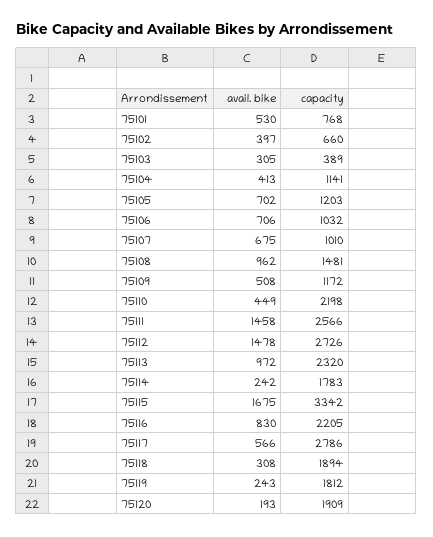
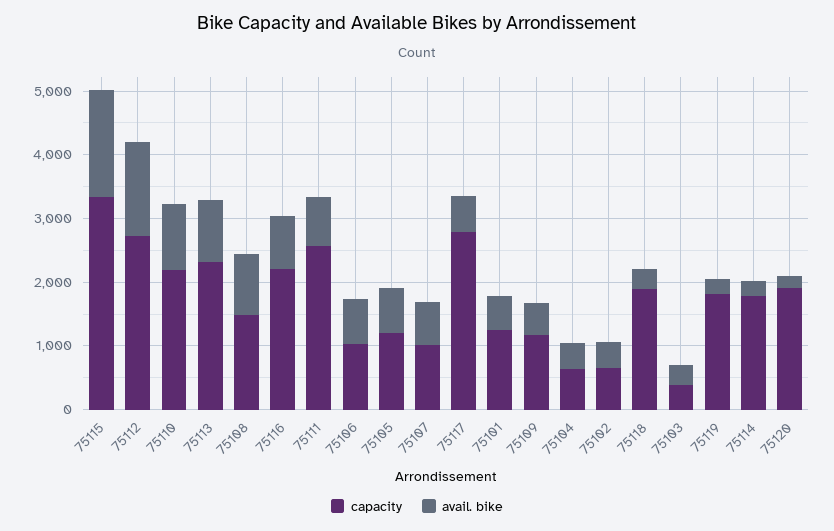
capacity, 75101: 768 -> 1200
capacity, 75104: 1141 -> 600
avail. bike, 75110: 449 -> 1000
avail. bike, 75111: 1458 -> 800

